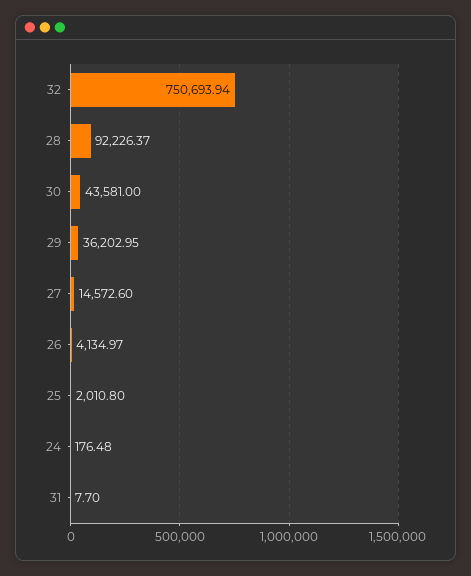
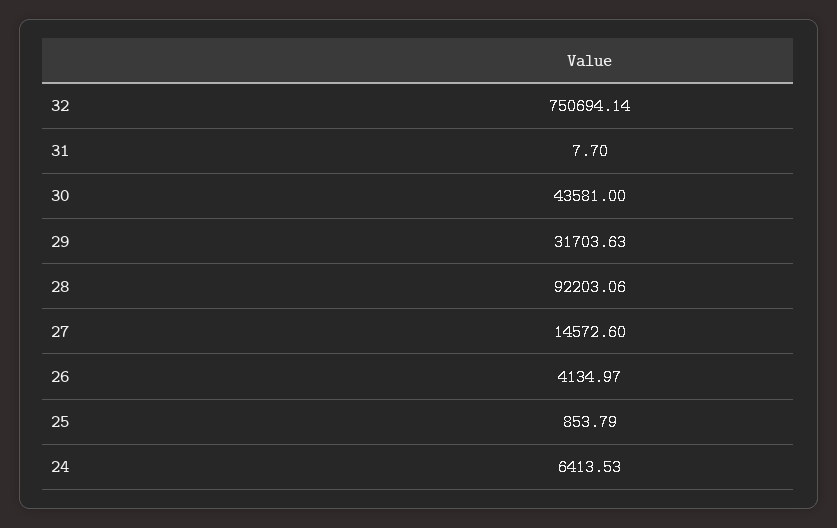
32: 750693.94 -> 750694.14
28: 92226.37 -> 92203.06
29: 36202.95 -> 31703.63
25: 2010.8 -> 853.79
24: 176.48 -> 6413.53

